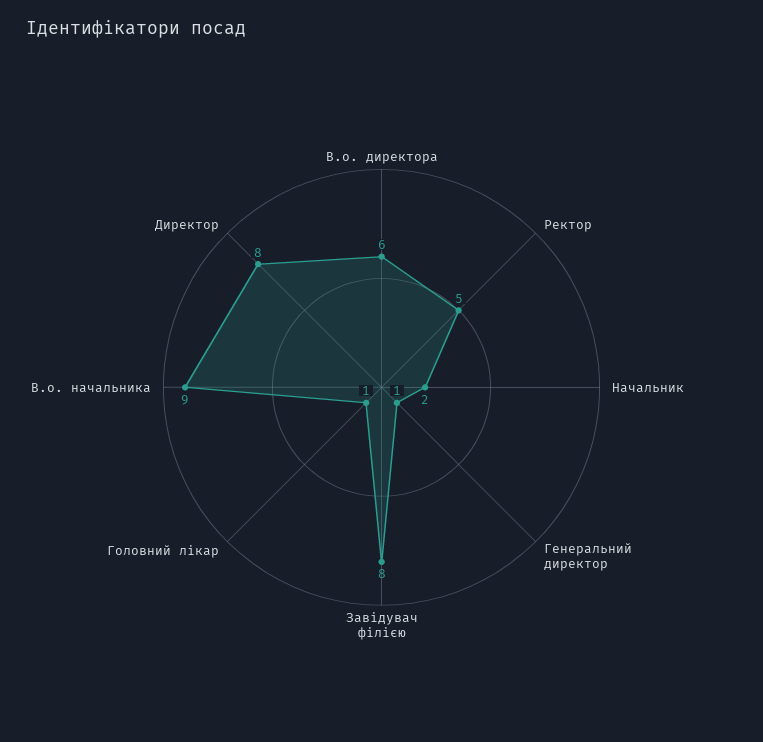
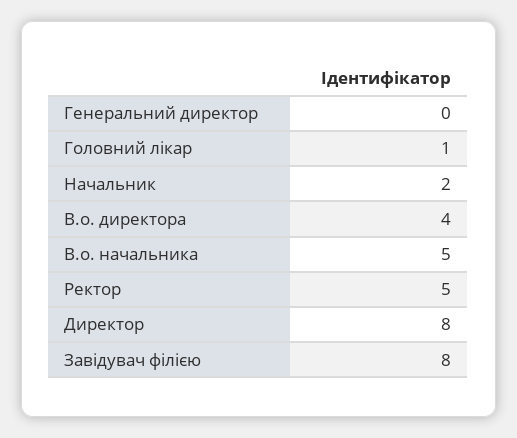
В.о. директора: 6 -> 4
Генеральний директор: 1 -> 0
В.о. начальника: 9 -> 5

